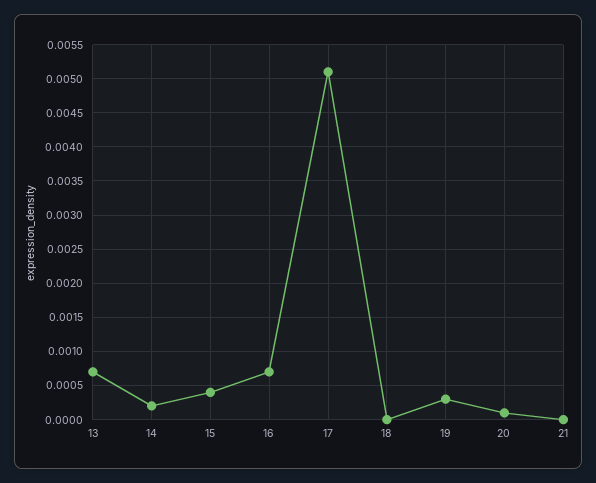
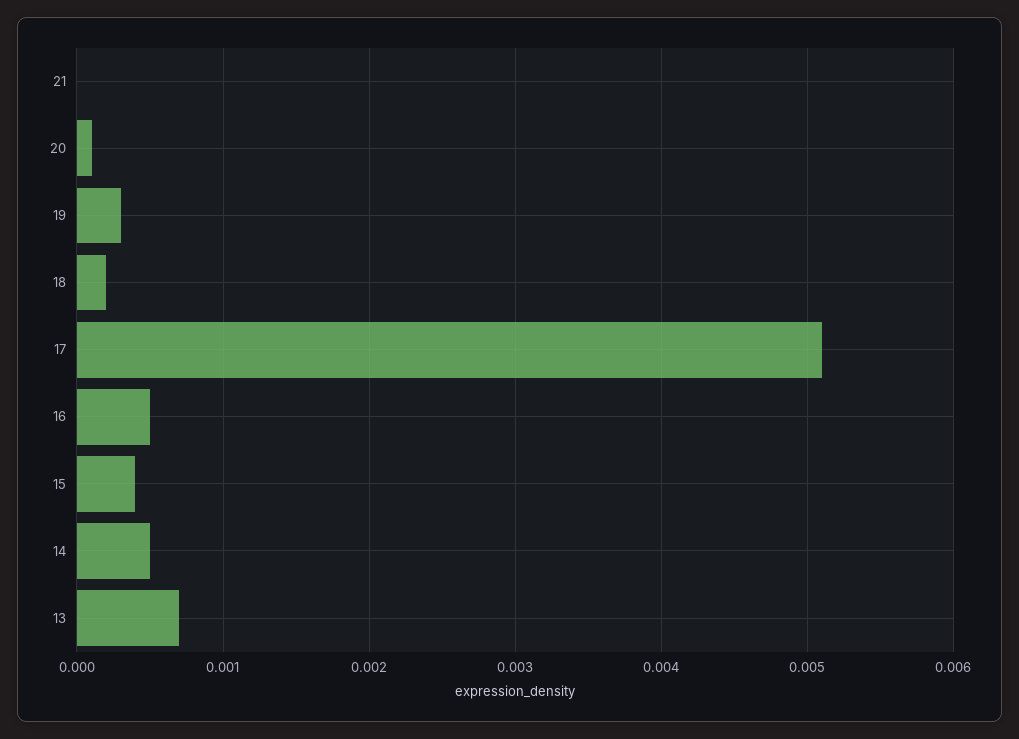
14: 0.0002 -> 0.0005
16: 0.0007 -> 0.0005
18: 0 -> 0.0002

